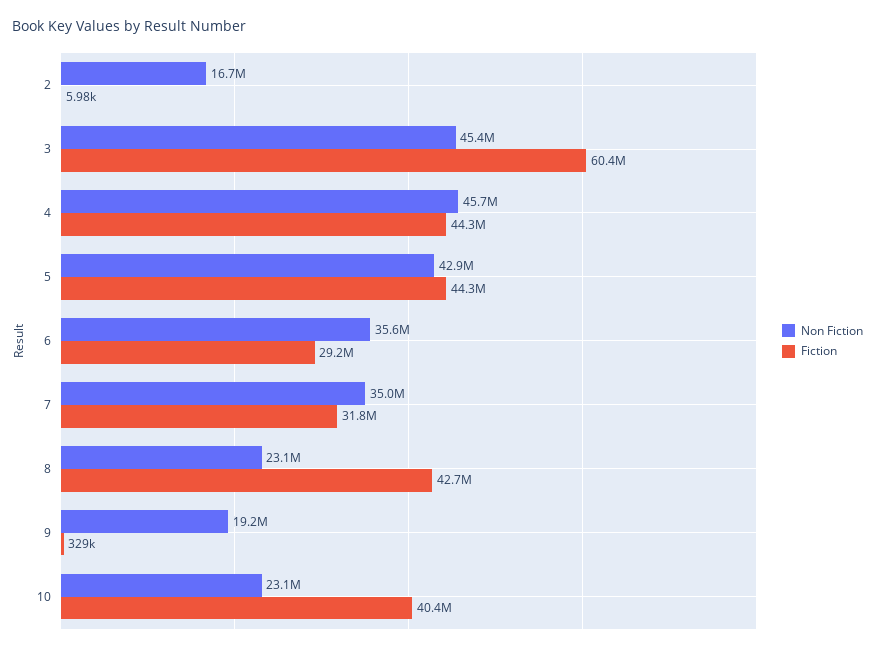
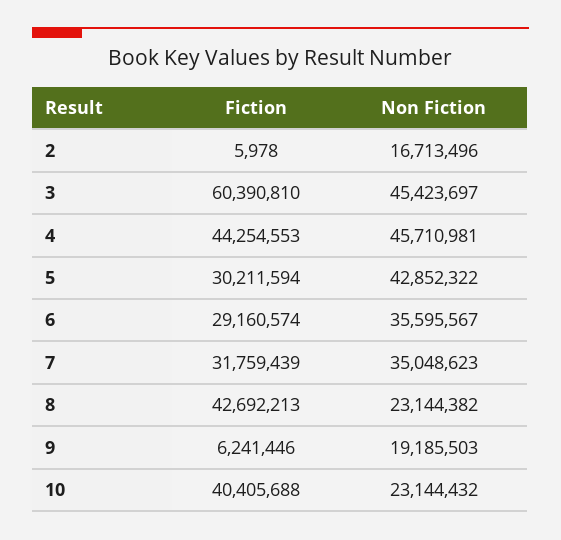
Fiction, 5: 44300000 -> 30211594
Fiction, 9: 329000 -> 6241446

